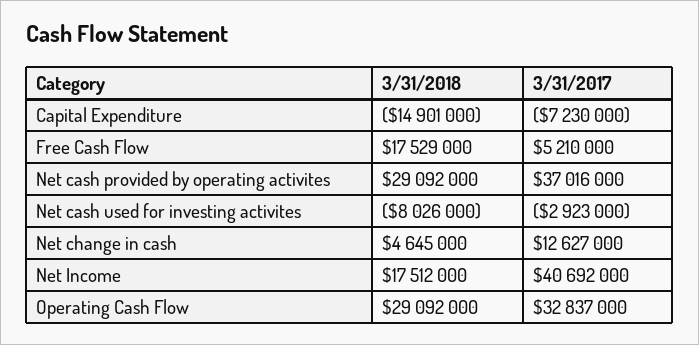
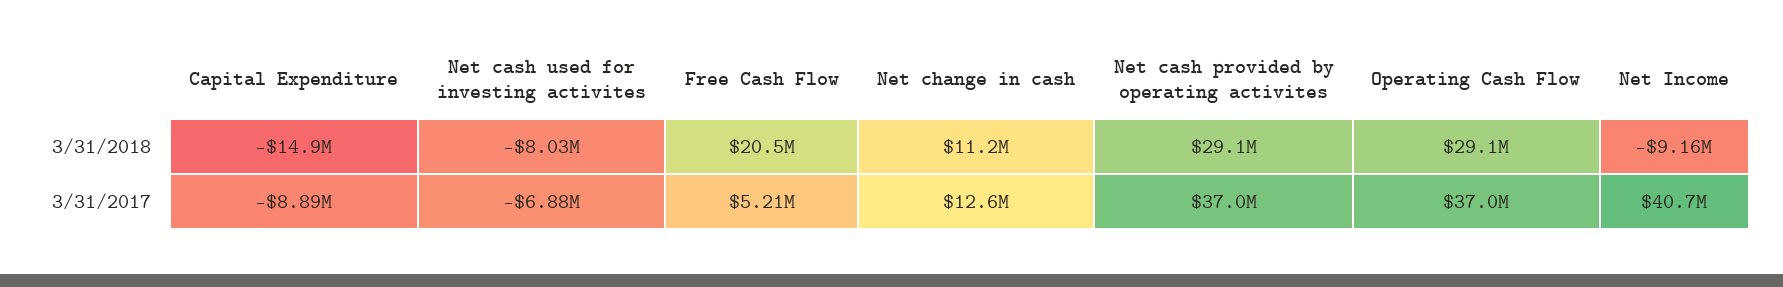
3/31/2017, Capital Expenditure: -7230000 -> -8890000
3/31/2018, Free Cash Flow: 17529000 -> 20500000
3/31/2017, Net cash used for investing activites: -2923000 -> -6880000
3/31/2018, Net change in cash: 4645000 -> 11200000
3/31/2018, Net Income: 17512000 -> -9160000
3/31/2017, Operating Cash Flow: 32837000 -> 37000000

